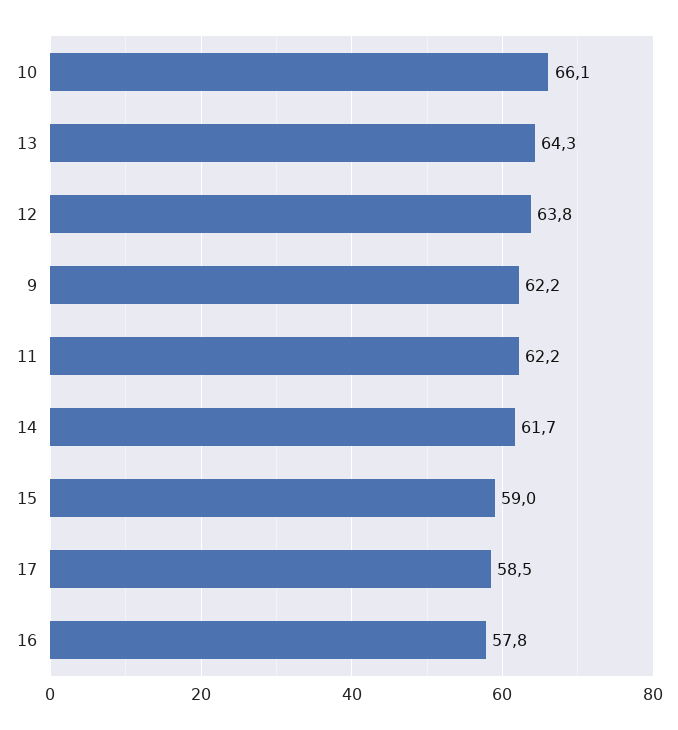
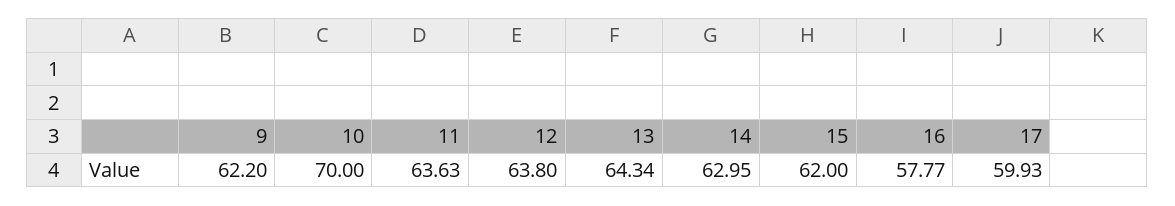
10: 66.1 -> 70
11: 62.2 -> 63.63
14: 61.7 -> 62.95
15: 59 -> 62
17: 58.5 -> 59.93

